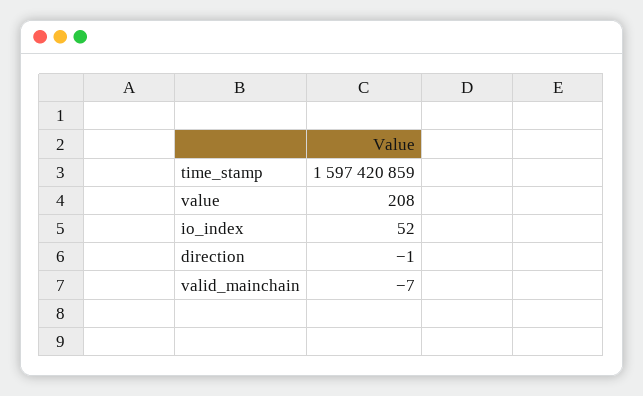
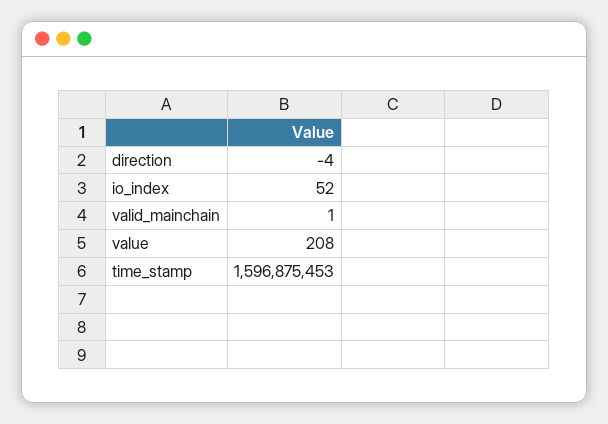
time_stamp: 1597420859 -> 1596875453
direction: -1 -> -4
valid_mainchain: -7 -> 1

